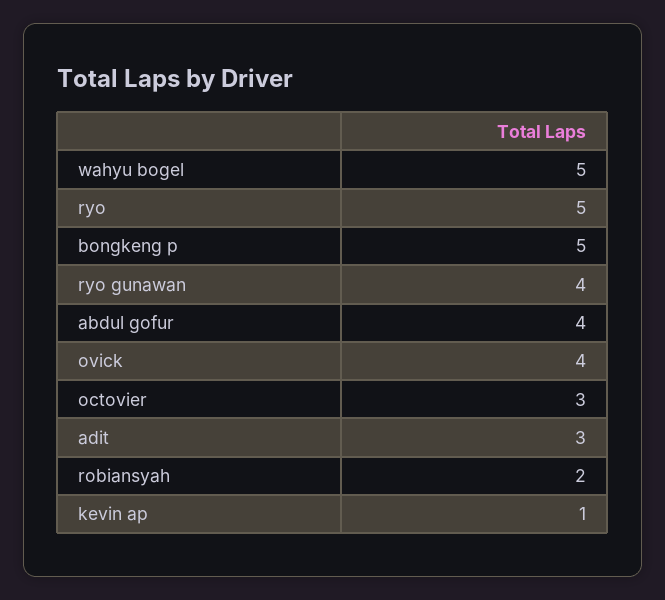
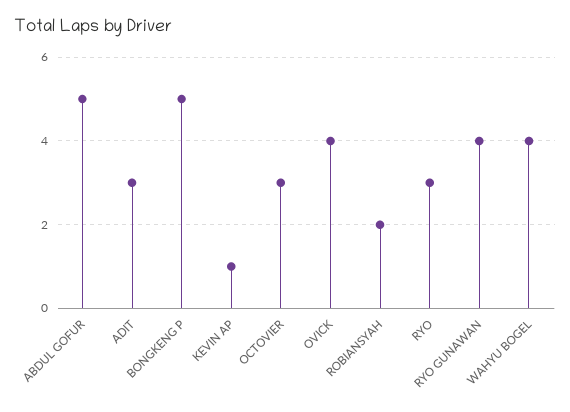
wahyu bogel: 5 -> 4
ryo: 5 -> 3
abdul gofur: 4 -> 5

